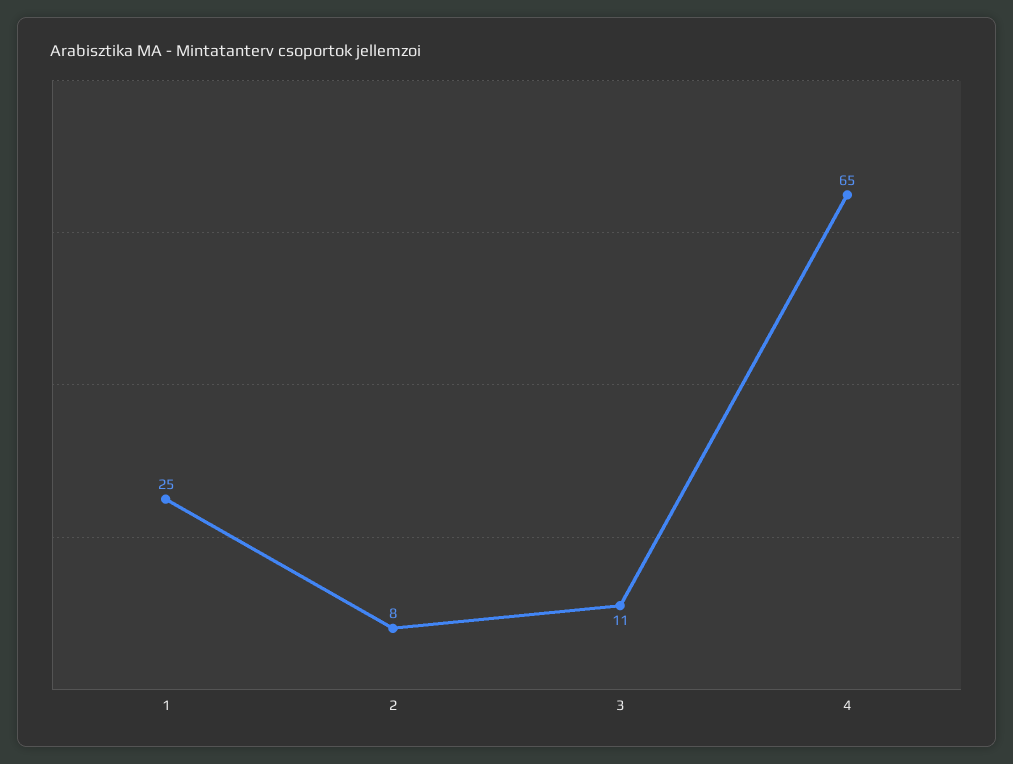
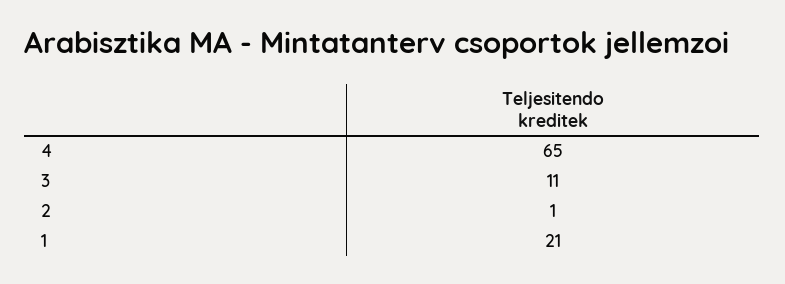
1: 25 -> 21
2: 8 -> 1

